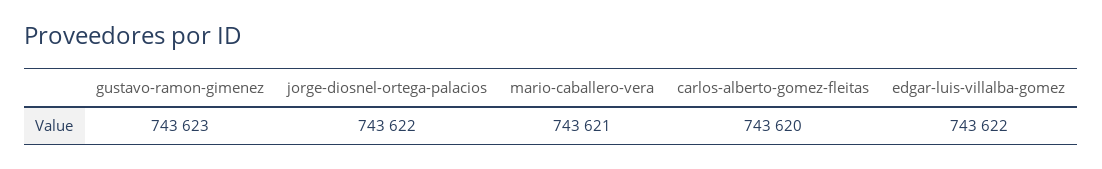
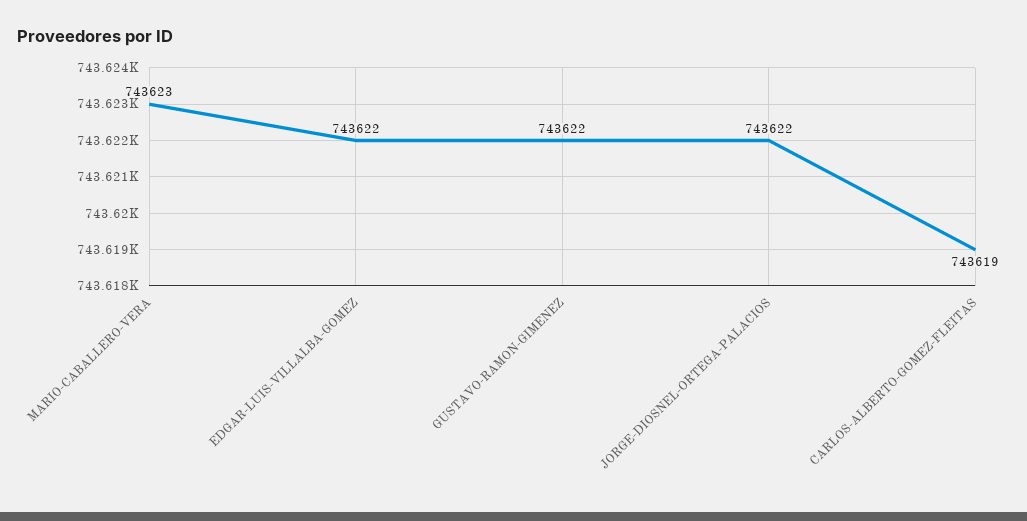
gustavo-ramon-gimenez: 743623 -> 743622
mario-caballero-vera: 743621 -> 743623
carlos-alberto-gomez-fleitas: 743620 -> 743619

